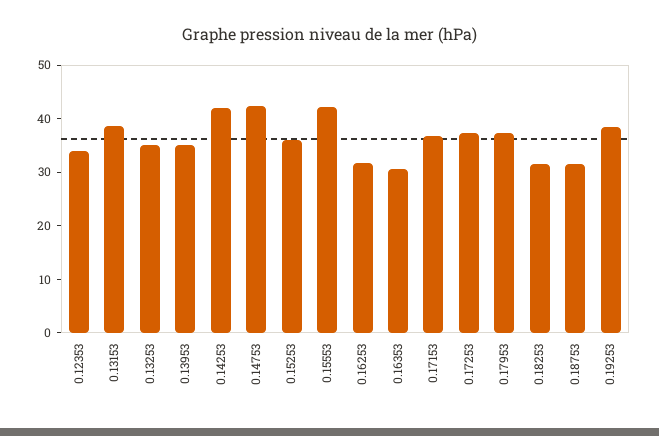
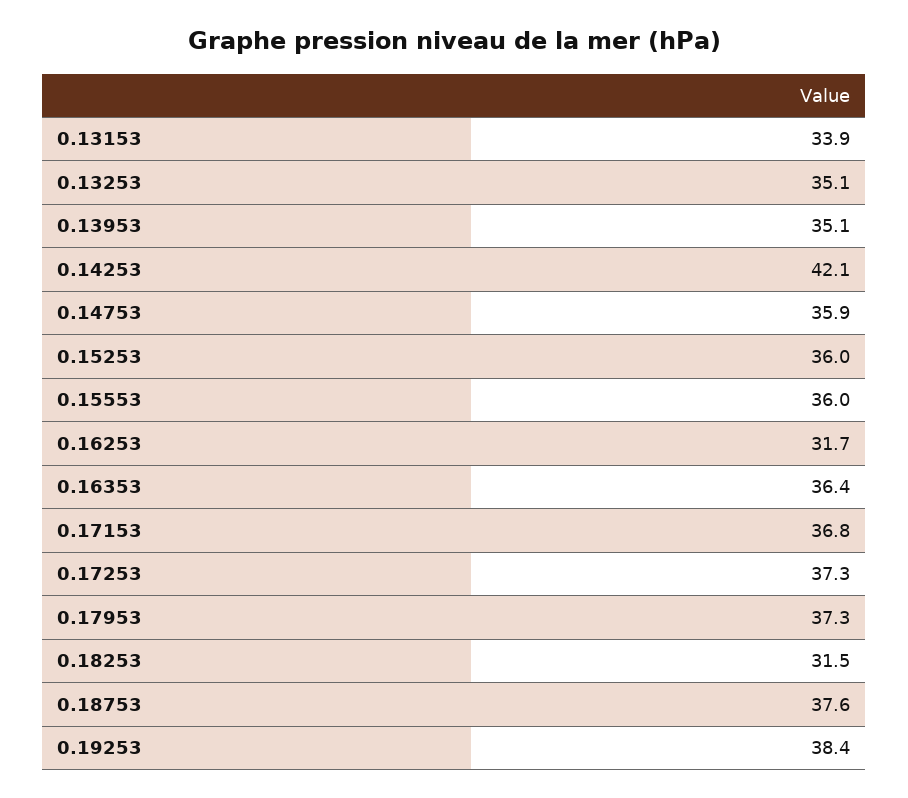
0.12353: 34 -> none
0.13153: 38 -> 33.9
0.14753: 42 -> 35.9
0.15553: 42 -> 36
0.16353: 30 -> 36.4
0.18753: 32 -> 37.6

